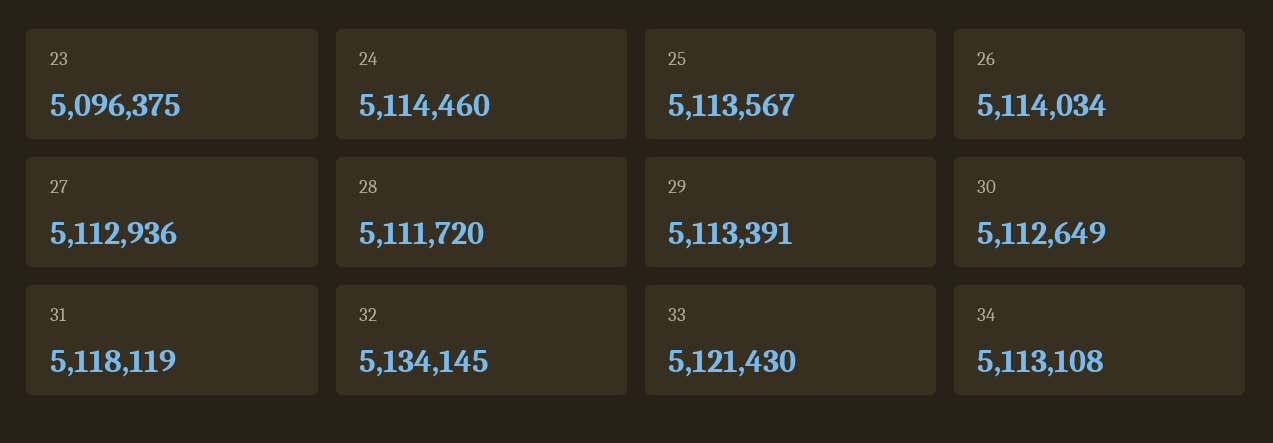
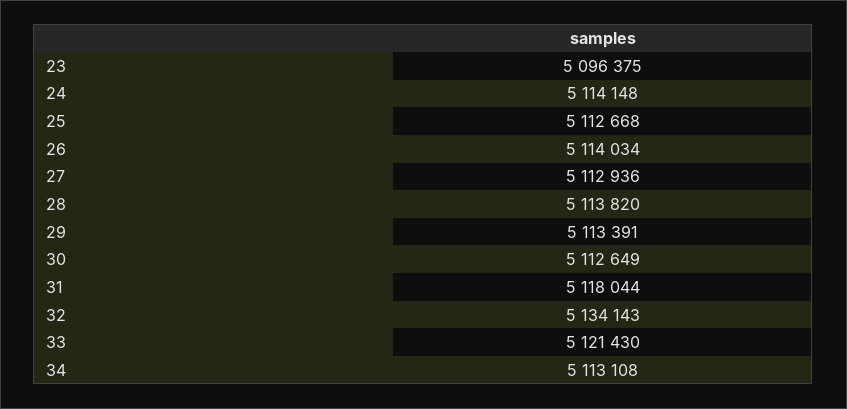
24: 5114460 -> 5114148
25: 5113567 -> 5112668
28: 5111720 -> 5113820
31: 5118119 -> 5118044
32: 5134145 -> 5134143

